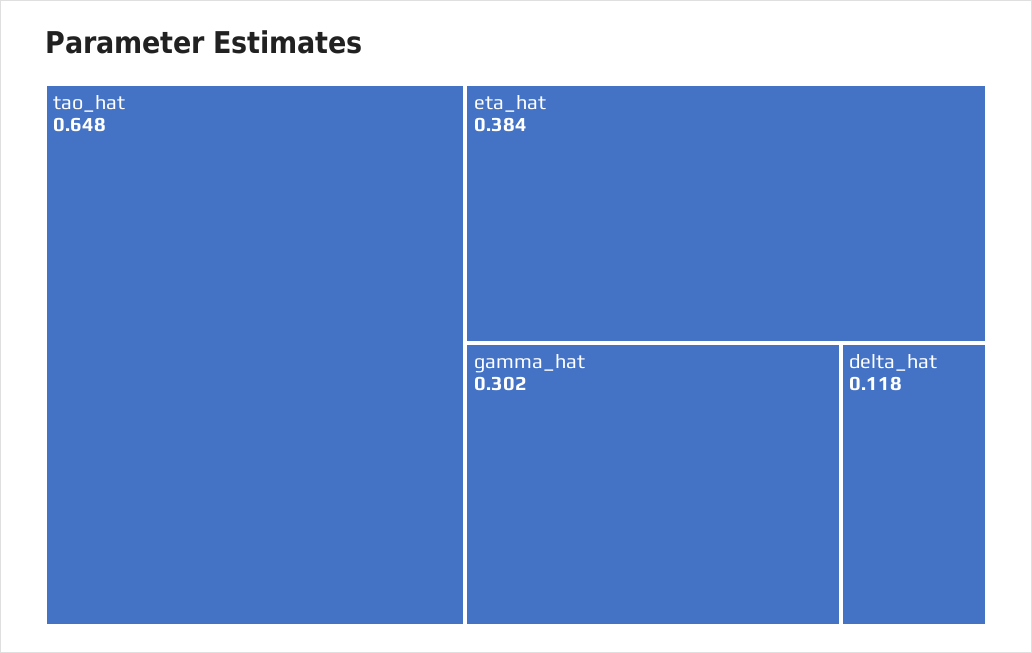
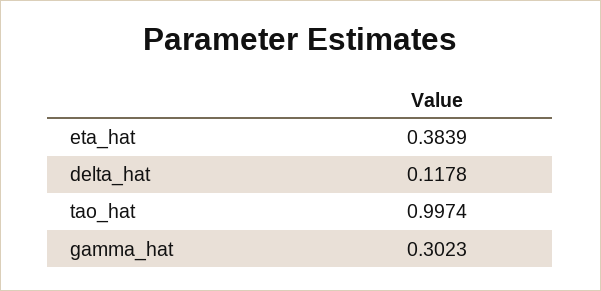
tao_hat: 0.648 -> 0.9974

